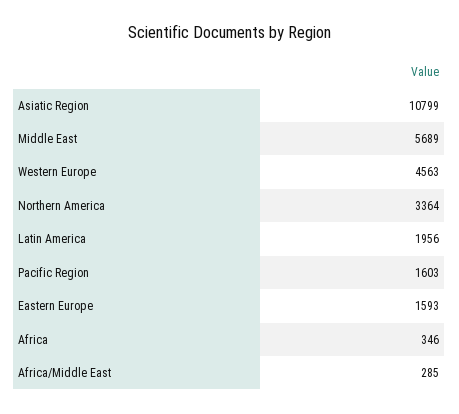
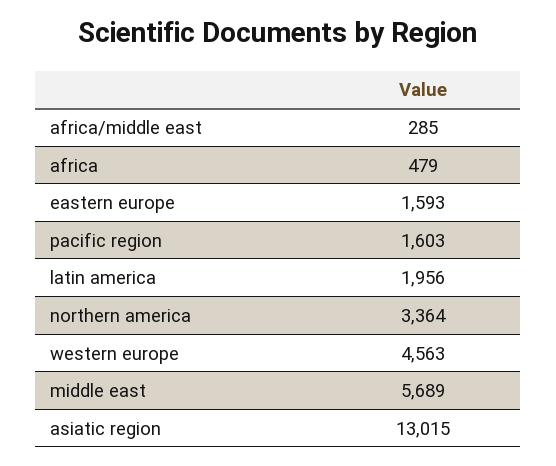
Asiatic Region: 10799 -> 13015
Africa: 346 -> 479

